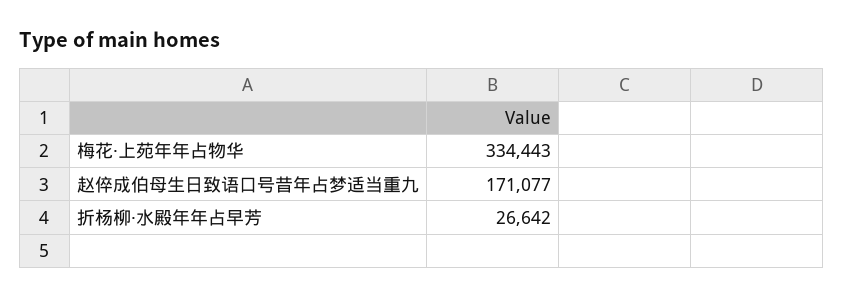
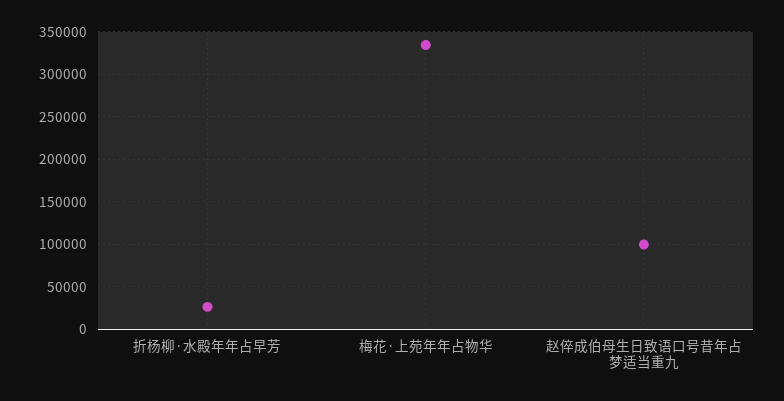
赵倅成伯母生日致语口号昔年占梦适当重九: 171077 -> 100000

